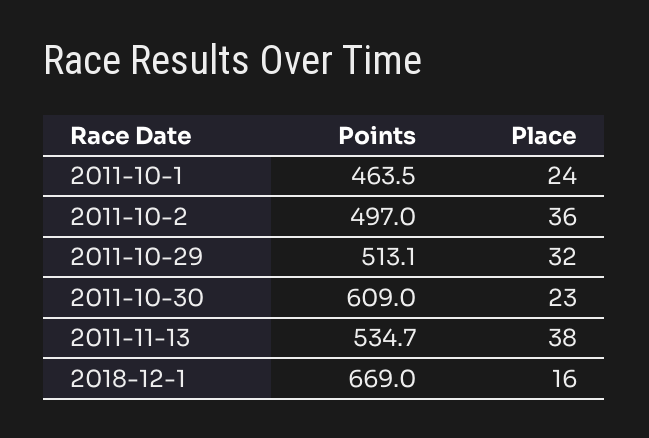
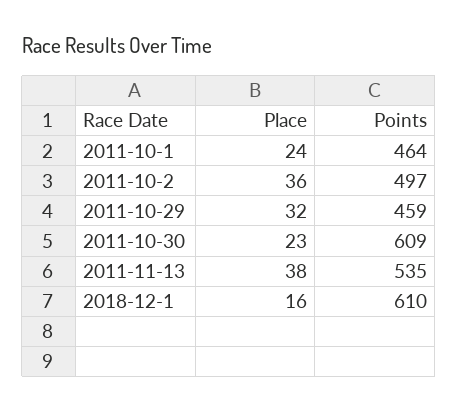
Points, 2011-10-29: 513.1 -> 459
Points, 2018-12-1: 669 -> 610

